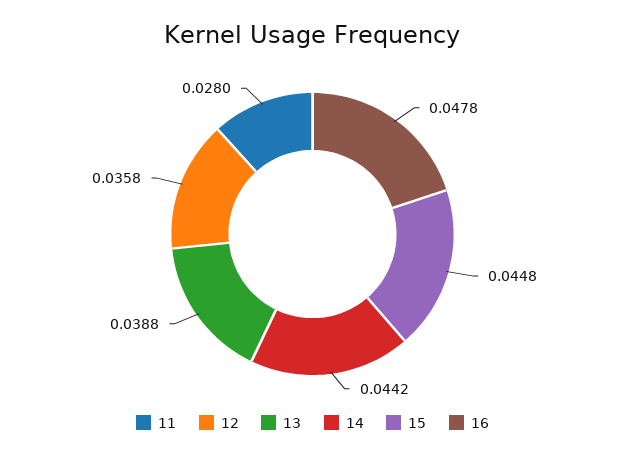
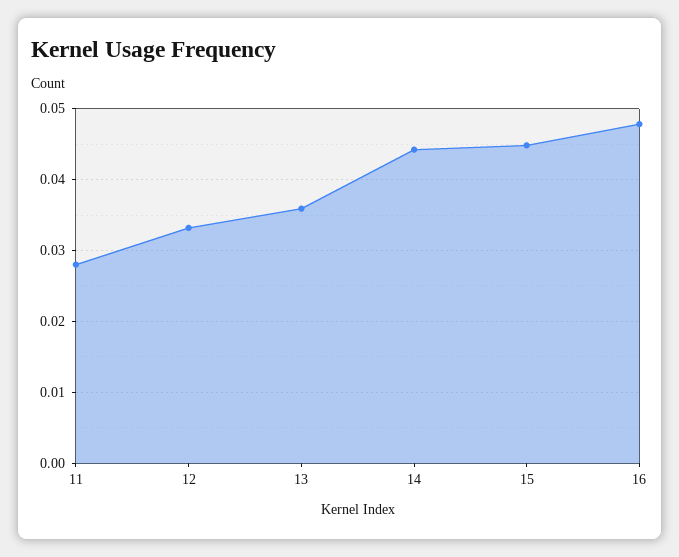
12: 0.0358 -> 0.033
13: 0.0388 -> 0.036

